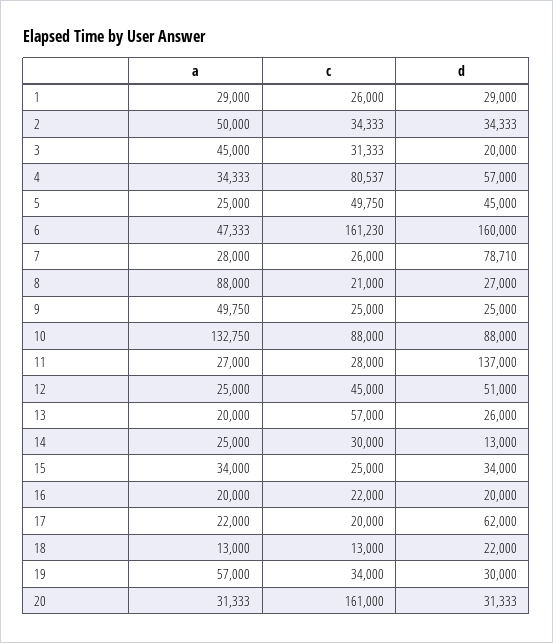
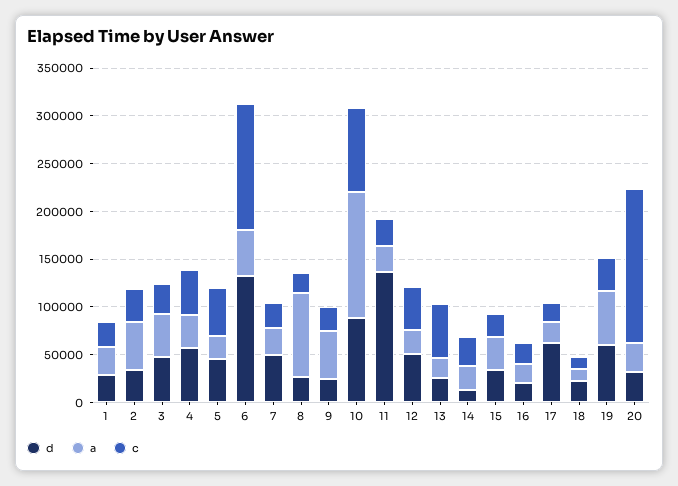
d, 3: 20000 -> 50000
c, 4: 80537 -> 50000
c, 6: 161230 -> 130000
d, 6: 160000 -> 130000
d, 7: 78710 -> 50000
d, 19: 30000 -> 60000

